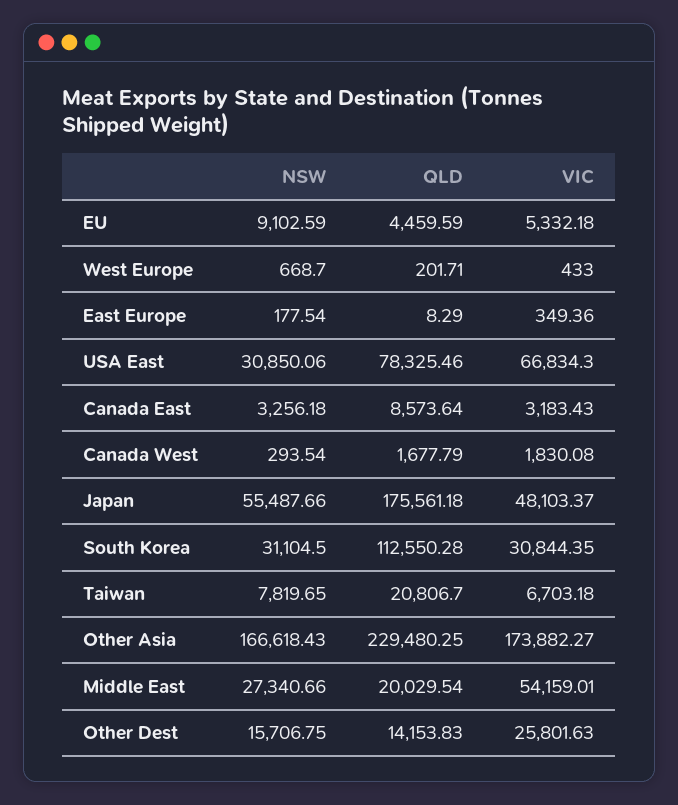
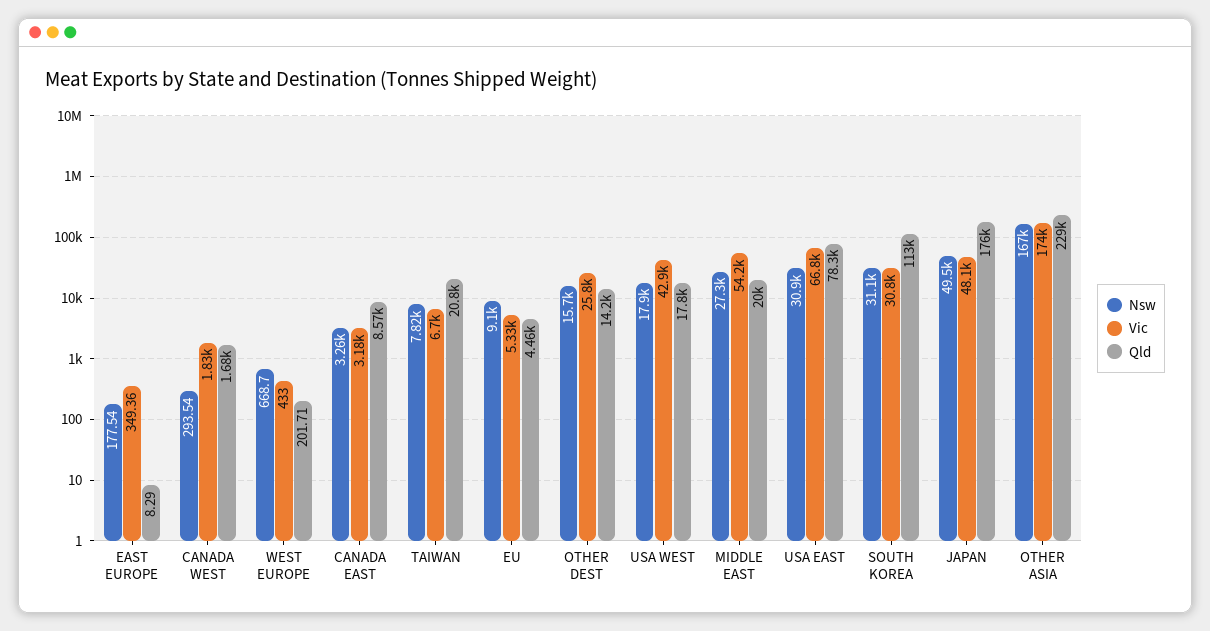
NSW, Japan: 55487.66 -> 49500
NSW, USA WEST: none -> 17900
VIC, USA WEST: none -> 42900
QLD, USA WEST: none -> 17800

